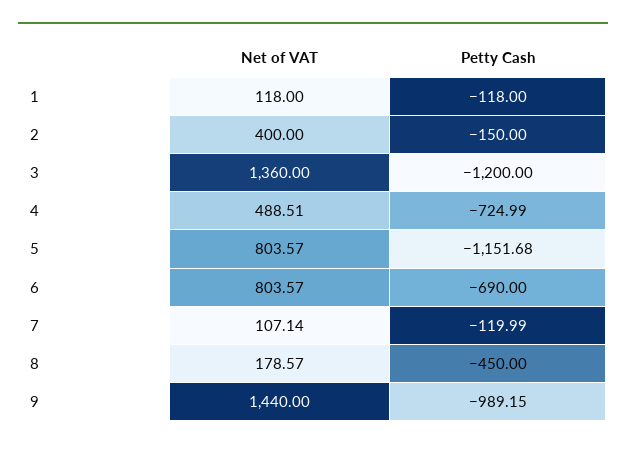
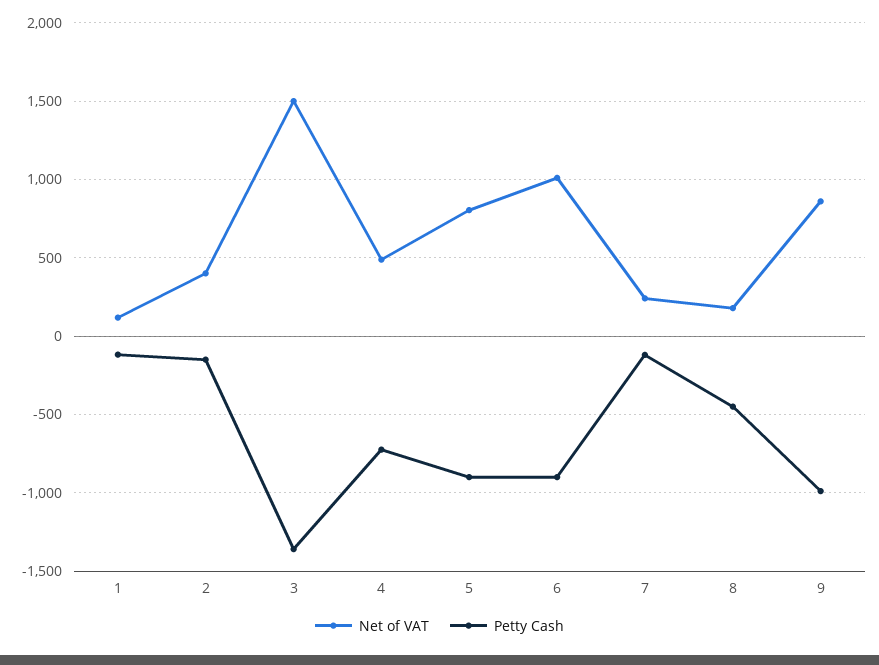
Net of VAT, 3: 1360 -> 1500
Petty Cash, 3: -1200 -> -1350
Petty Cash, 5: -1151.68 -> -900
Net of VAT, 6: 803.57 -> 1000
Petty Cash, 6: -690 -> -900
Net of VAT, 7: 107.14 -> 250
Net of VAT, 9: 1440 -> 850

